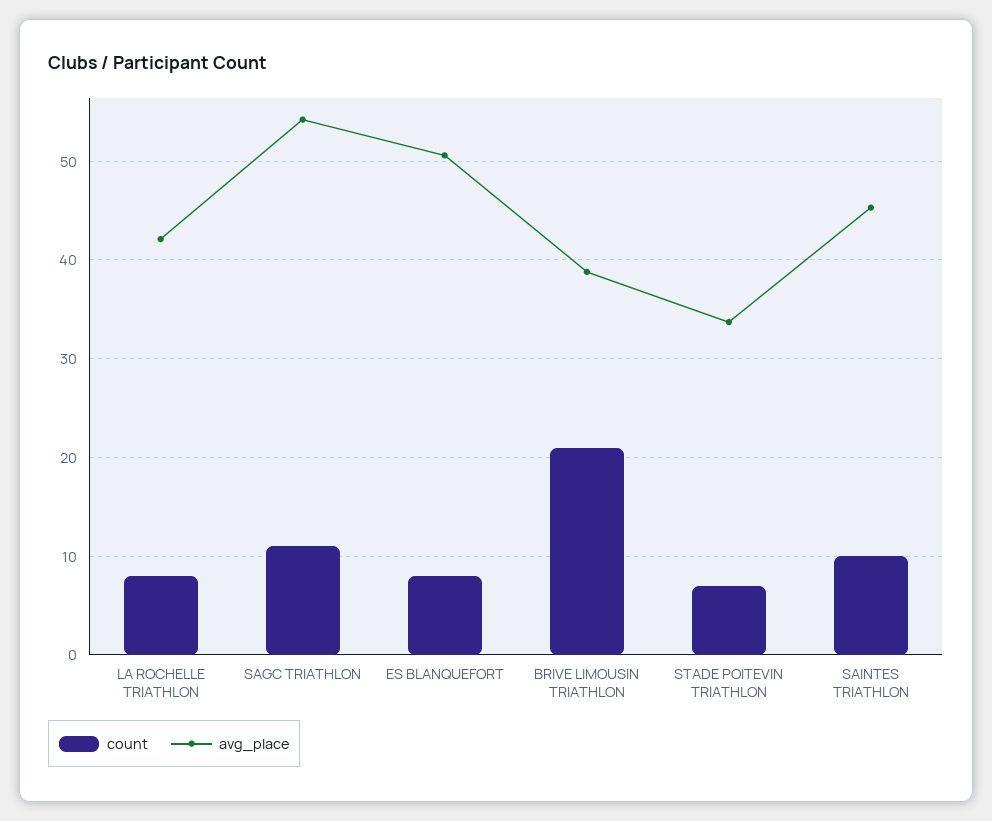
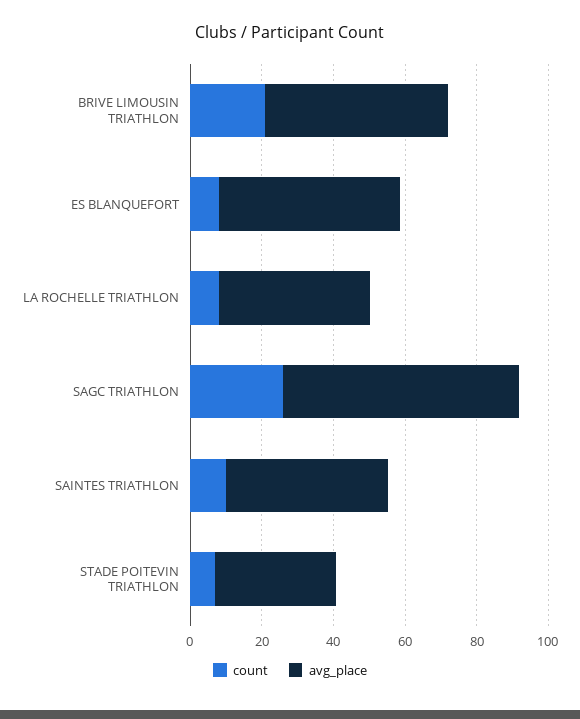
count, SAGC TRIATHLON: 11 -> 25
avg_place, SAGC TRIATHLON: 54 -> 65
avg_place, BRIVE LIMOUSIN TRIATHLON: 39 -> 50

